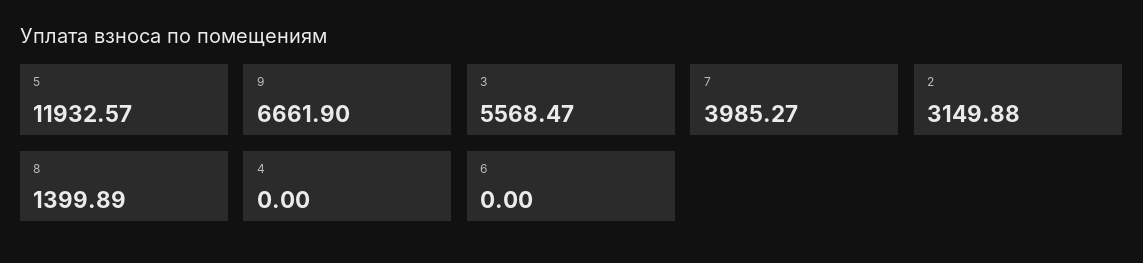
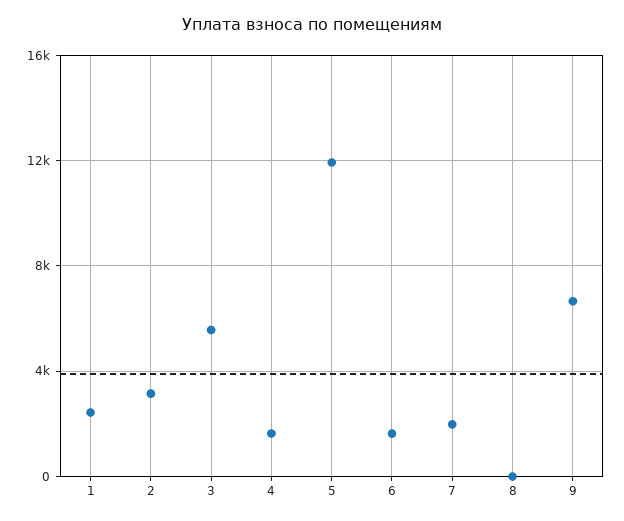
7: 3985.27 -> 2000
8: 1399.89 -> 0
4: 0 -> 1500
6: 0 -> 1500
1: none -> 2500

